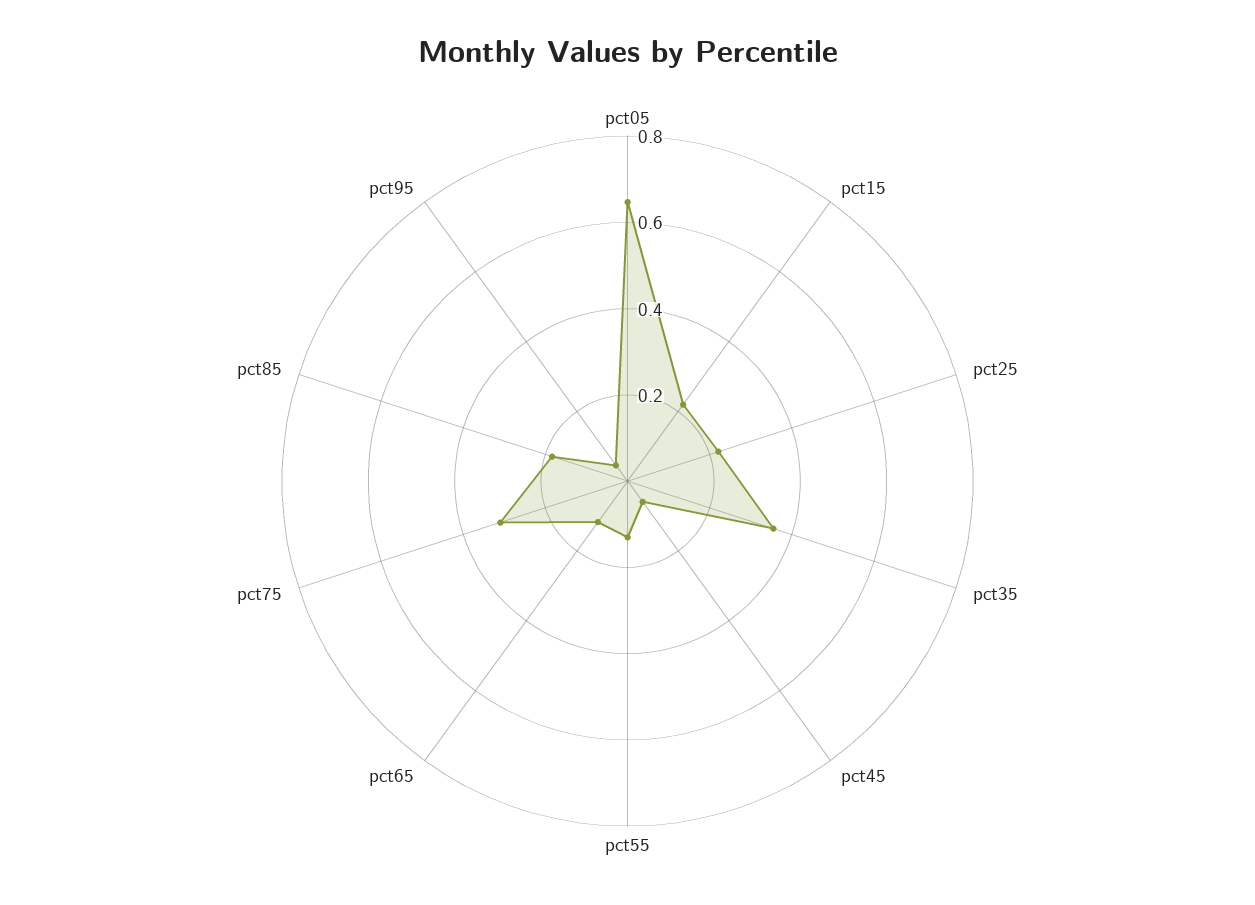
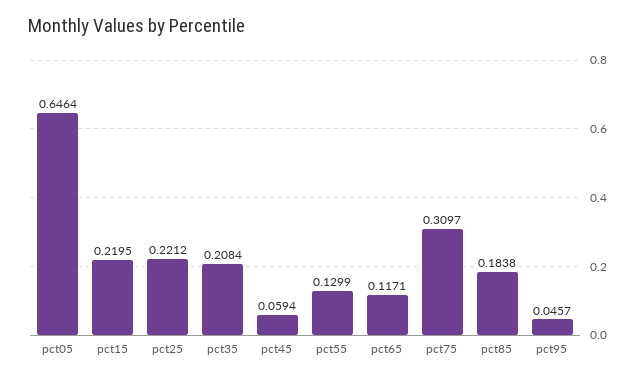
pct35: 0.35 -> 0.2084

